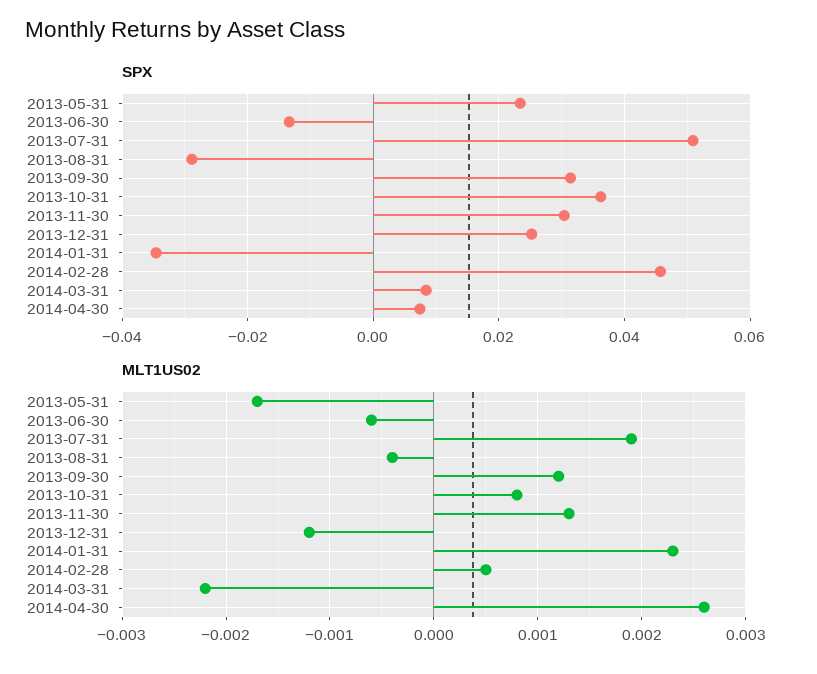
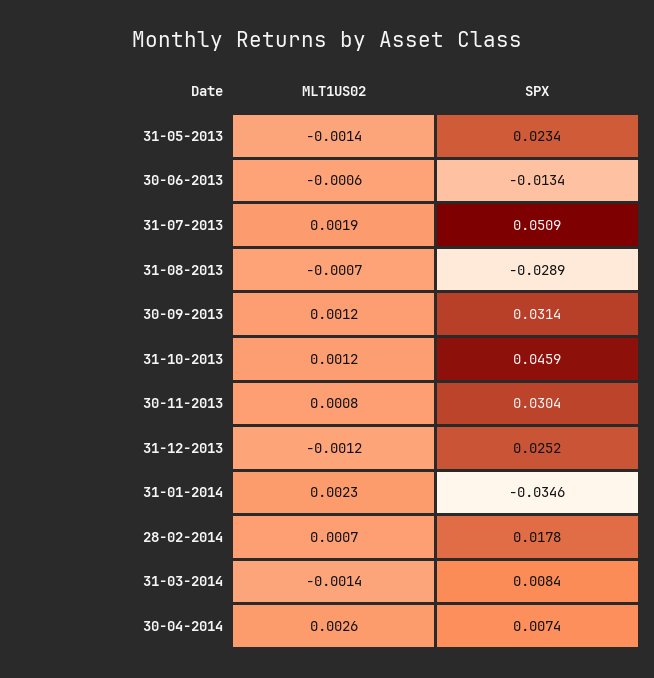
SPX, 2013-10-31: 0.036 -> 0.0459
SPX, 2014-02-28: 0.046 -> 0.0178
MLT1US02, 2013-05-31: -0.0017 -> -0.0014
MLT1US02, 2013-08-31: -0.0004 -> -0.0007
MLT1US02, 2013-10-31: 0.0008 -> 0.0012
MLT1US02, 2013-11-30: 0.0013 -> 0.0008
MLT1US02, 2014-02-28: 0.0005 -> 0.0007
MLT1US02, 2014-03-31: -0.0022 -> -0.0014

